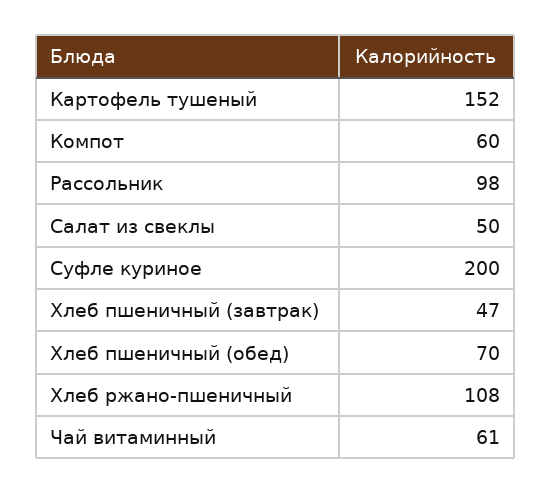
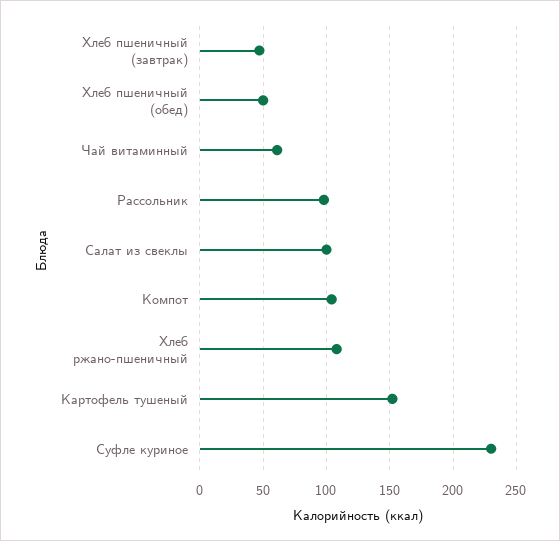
Компот: 60 -> 105
Салат из свеклы: 50 -> 100
Суфле куриное: 200 -> 230
Хлеб пшеничный (обед): 70 -> 50

